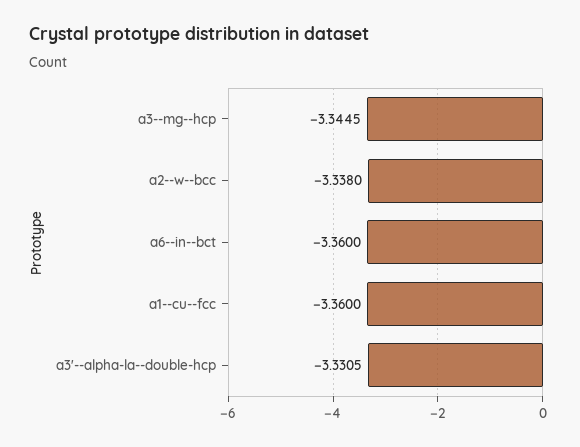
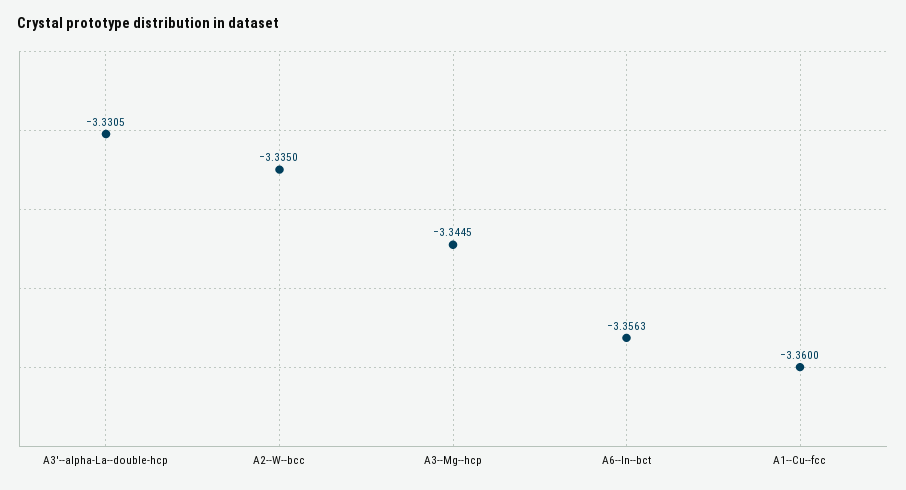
a2--w--bcc: -3.338 -> -3.335
a6--in--bct: -3.36 -> -3.3563

